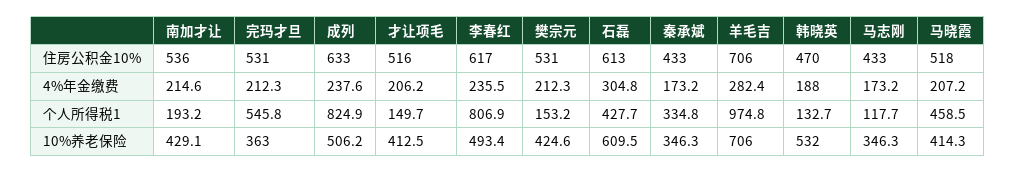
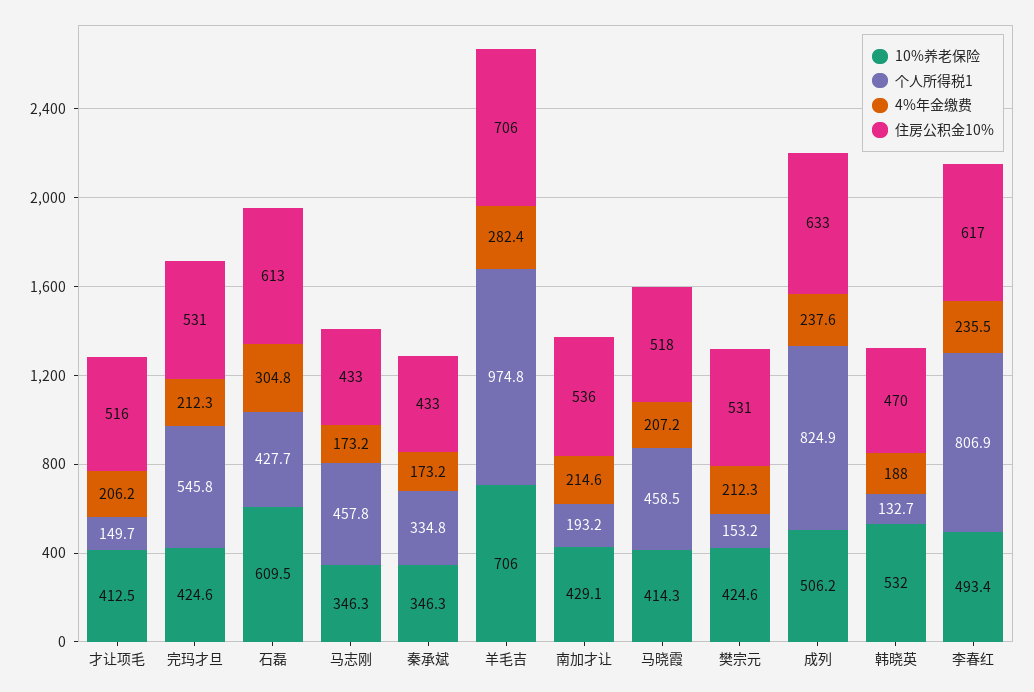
个人所得税1, 马志刚: 117.7 -> 457.8
10%养老保险, 完玛才旦: 363 -> 424.6

